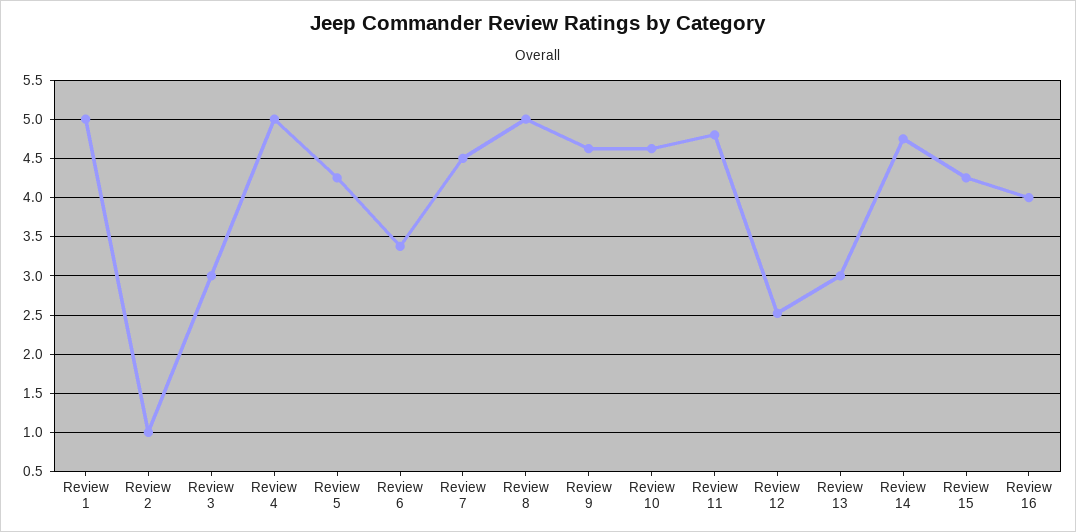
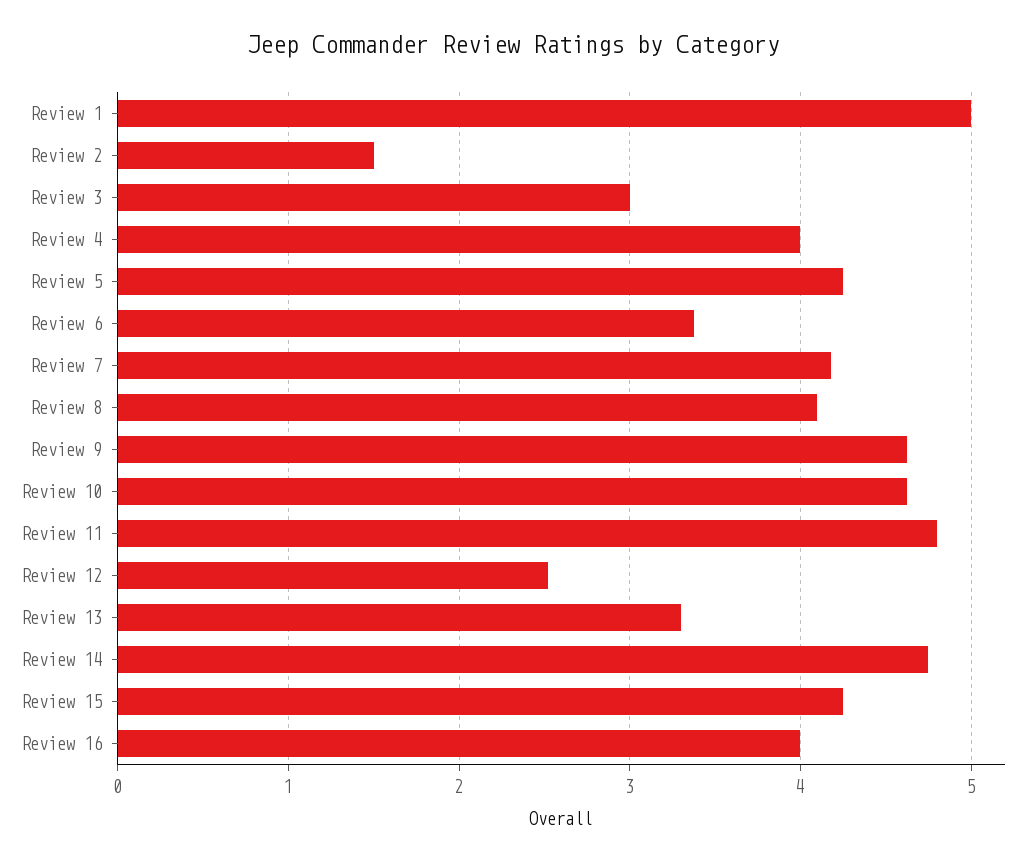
Review 2: 1 -> 1.5
Review 4: 5 -> 4
Review 7: 4.5 -> 4.2
Review 8: 5 -> 4.1
Review 13: 3 -> 3.3

